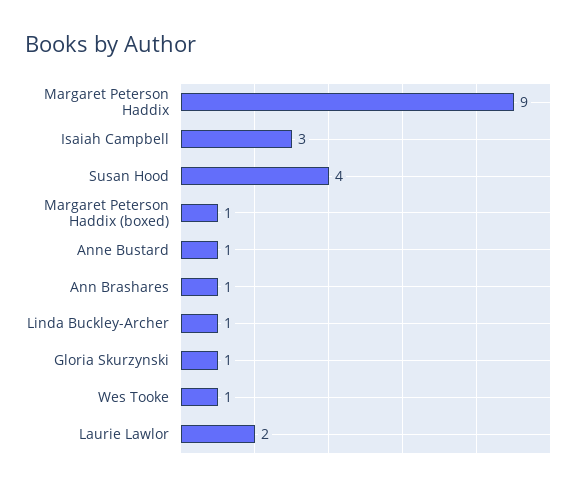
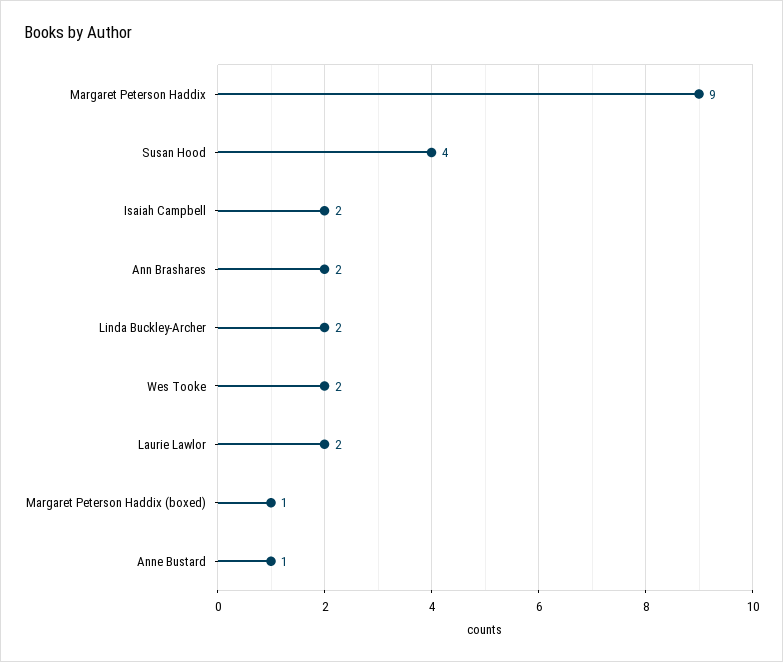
Isaiah Campbell: 3 -> 2
Ann Brashares: 1 -> 2
Linda Buckley-Archer: 1 -> 2
Gloria Skurzynski: 1 -> none
Wes Tooke: 1 -> 2

